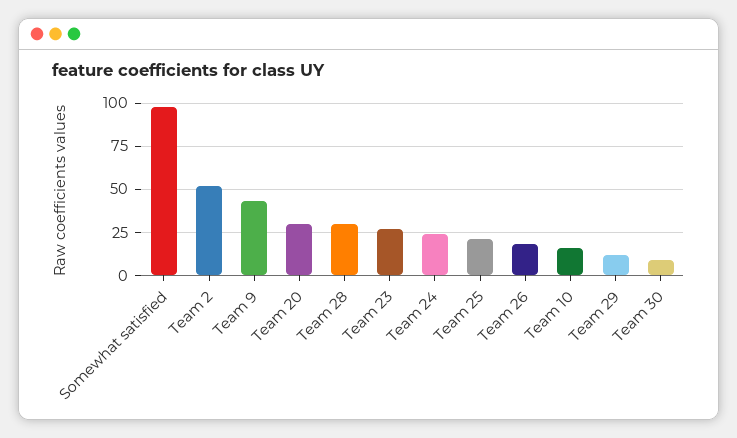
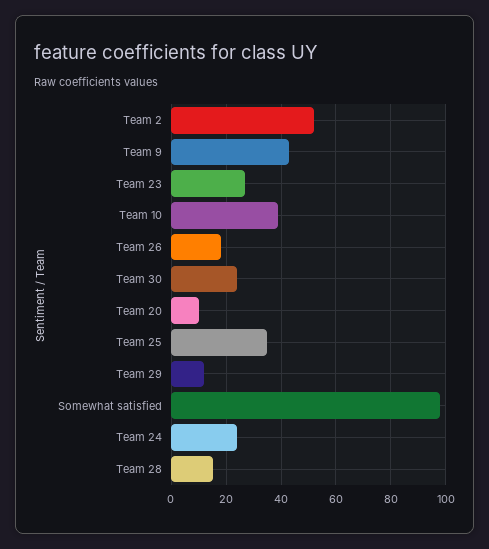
Team 20: 30 -> 10
Team 28: 30 -> 15
Team 25: 20 -> 35
Team 10: 15 -> 40
Team 30: 10 -> 25

